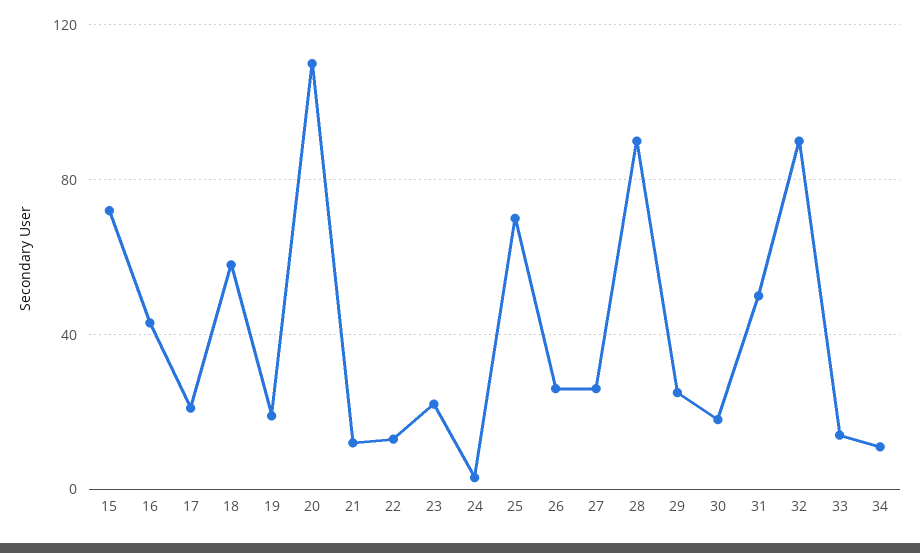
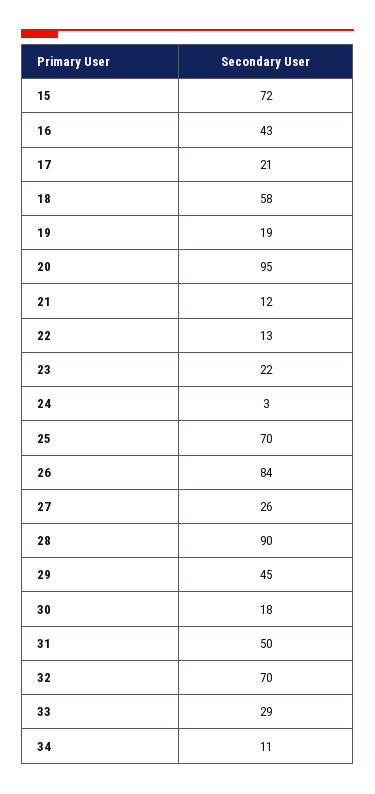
20: 110 -> 95
26: 25 -> 84
29: 25 -> 45
32: 90 -> 70
33: 15 -> 29

